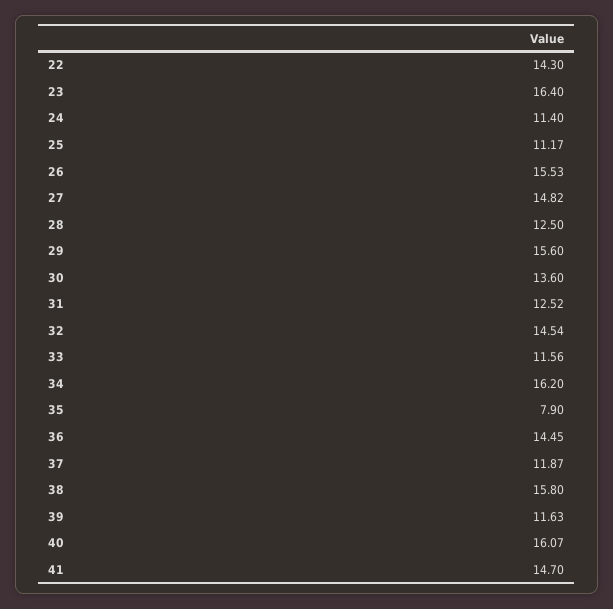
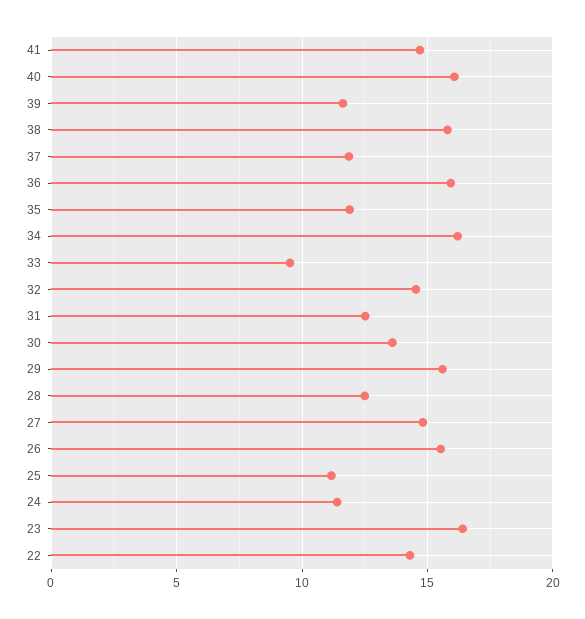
33: 11.56 -> 9.5
35: 7.9 -> 12
36: 14.45 -> 16

